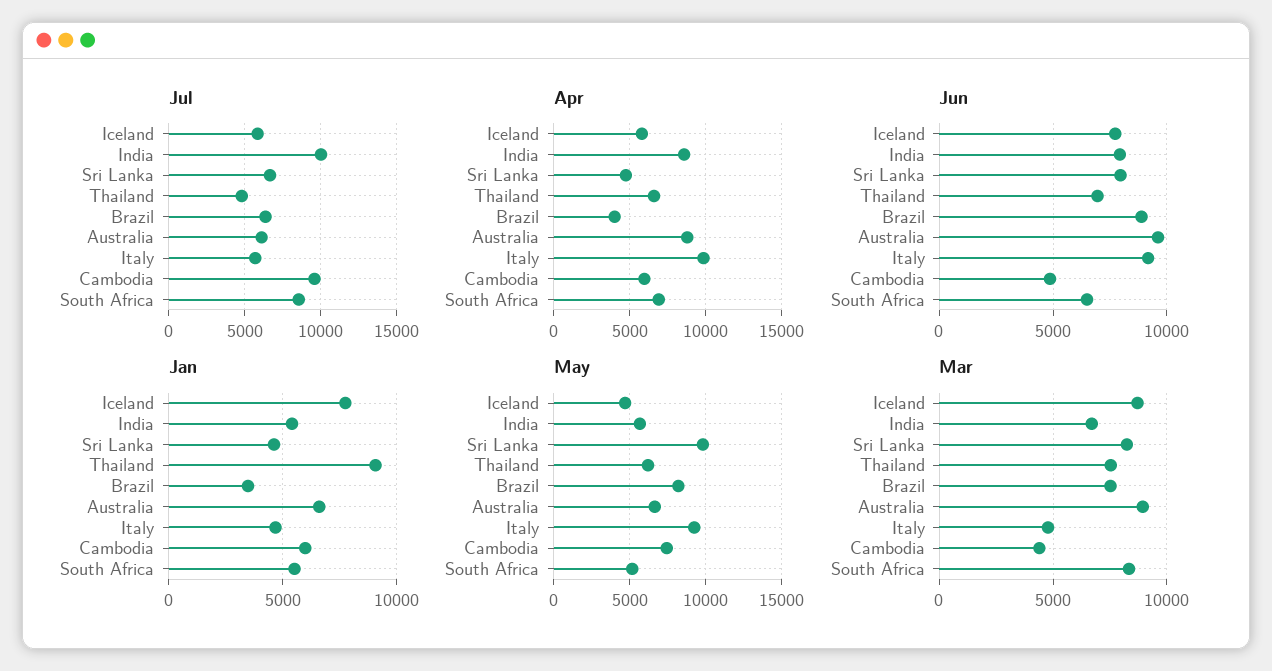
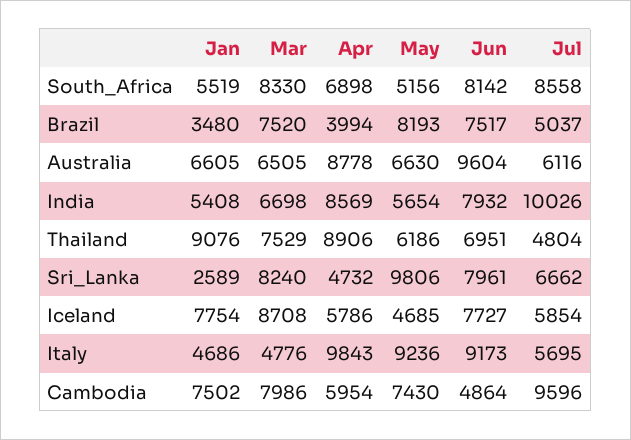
Jul, Brazil: 6500 -> 5037
Apr, Thailand: 6500 -> 8906
Jun, Brazil: 9000 -> 7517
Jun, South Africa: 6500 -> 8142
Jan, Sri Lanka: 4500 -> 2589
Jan, Cambodia: 6000 -> 7502
Mar, Australia: 9000 -> 6505
Mar, Cambodia: 4500 -> 7986

